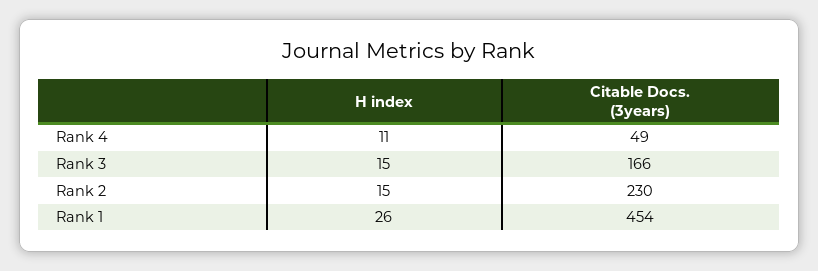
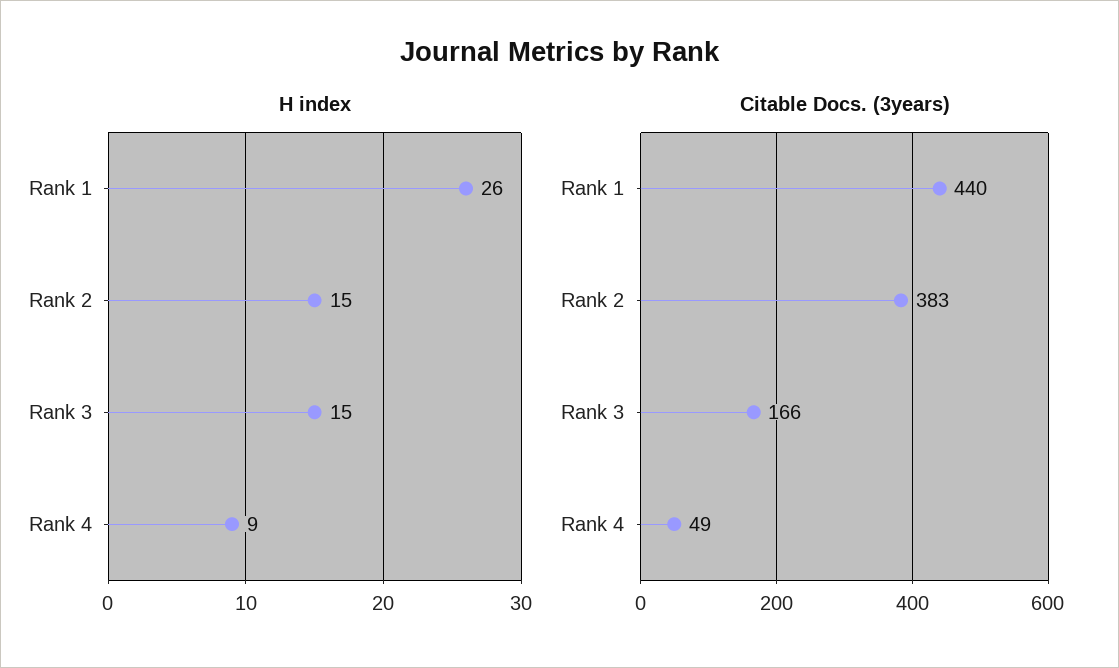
H index, Rank 4: 11 -> 9
Citable Docs. (3years), Rank 2: 230 -> 383
Citable Docs. (3years), Rank 1: 454 -> 440

